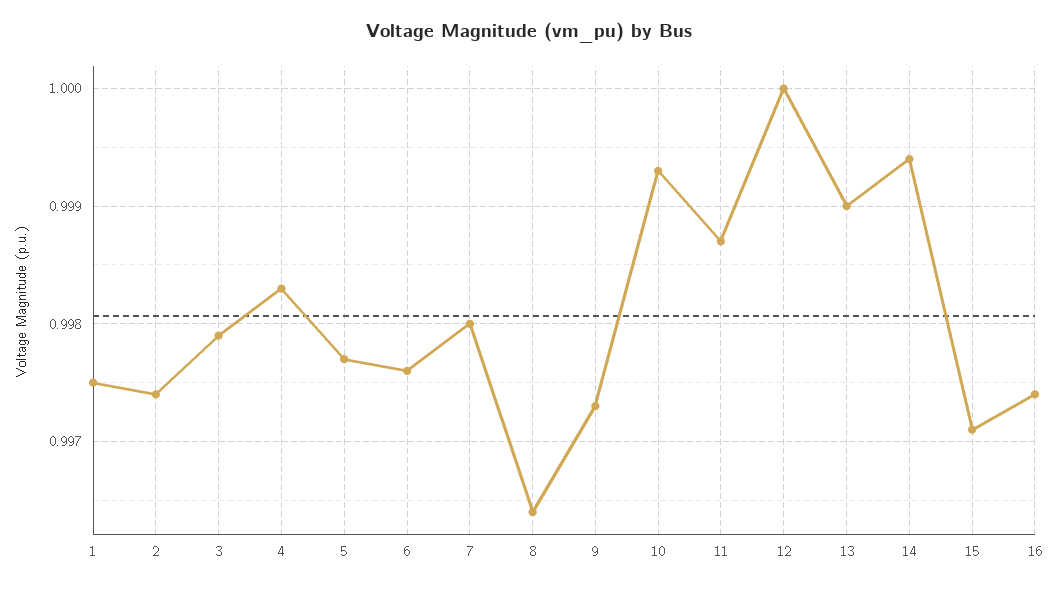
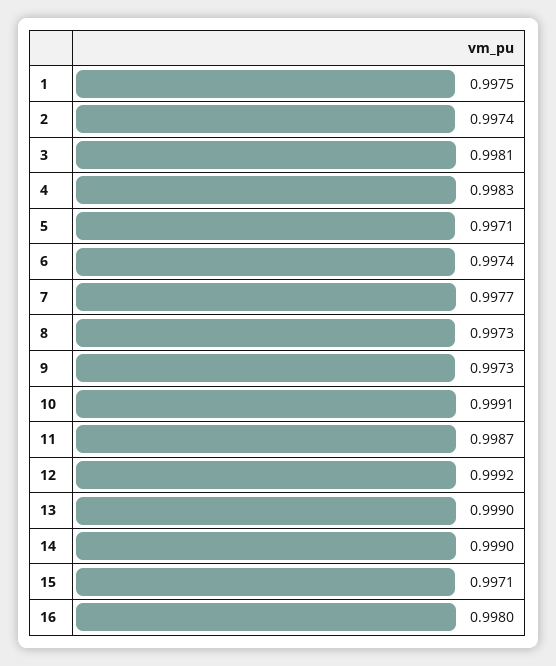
3: 0.9979 -> 0.9981
5: 0.9977 -> 0.9971
6: 0.9976 -> 0.9974
7: 0.998 -> 0.9977
8: 0.9964 -> 0.9973
10: 0.9993 -> 0.9991
12: 1 -> 0.9992
14: 0.9994 -> 0.999
16: 0.9974 -> 0.998

